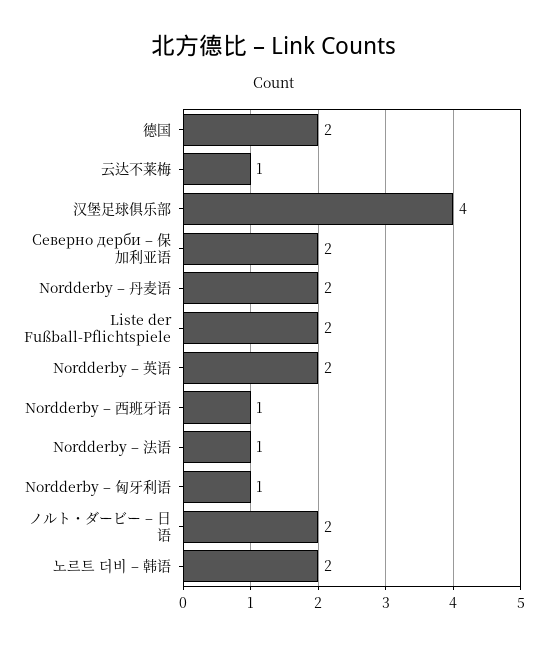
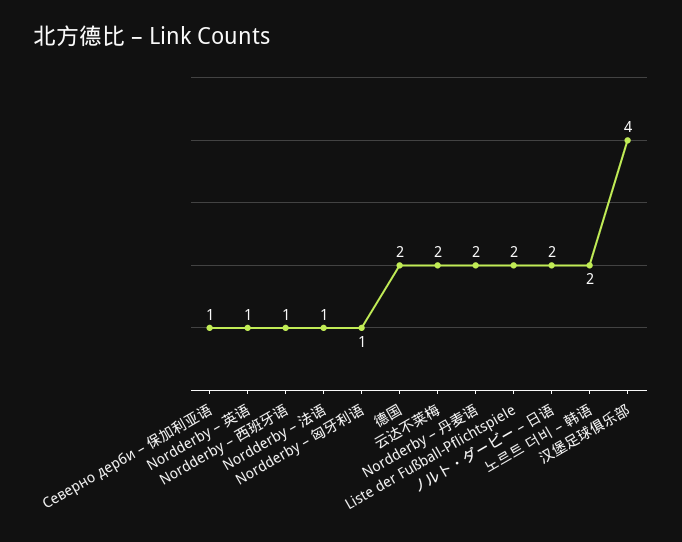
云达不莱梅: 1 -> 2
Северно дерби – 保加利亚语: 2 -> 1
Nordderby – 英语: 2 -> 1

